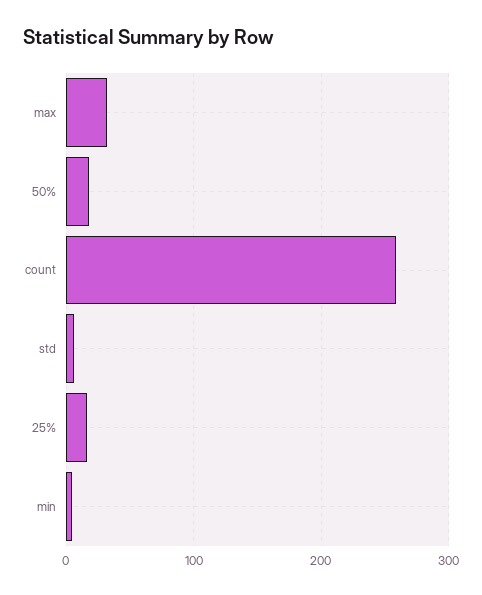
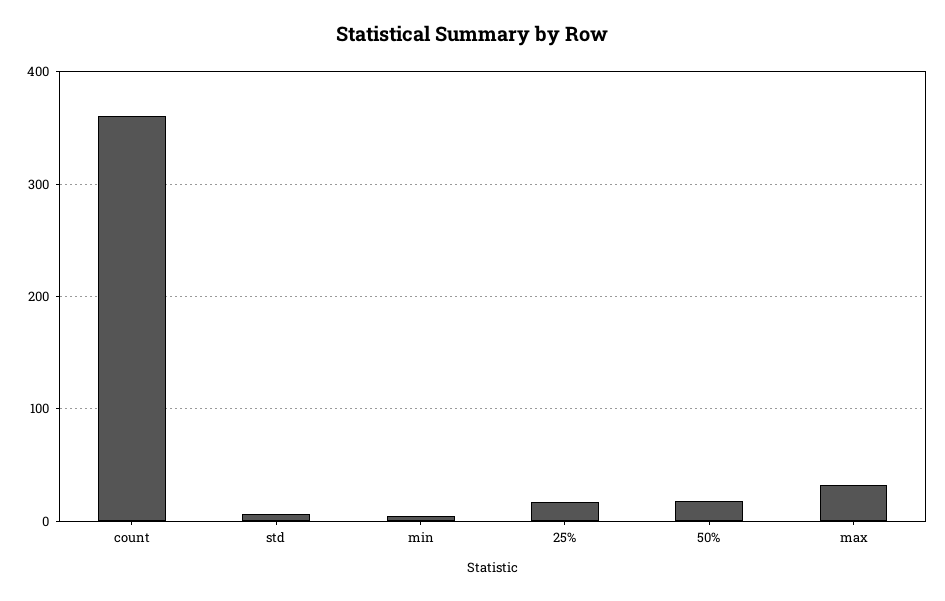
count: 260 -> 360

